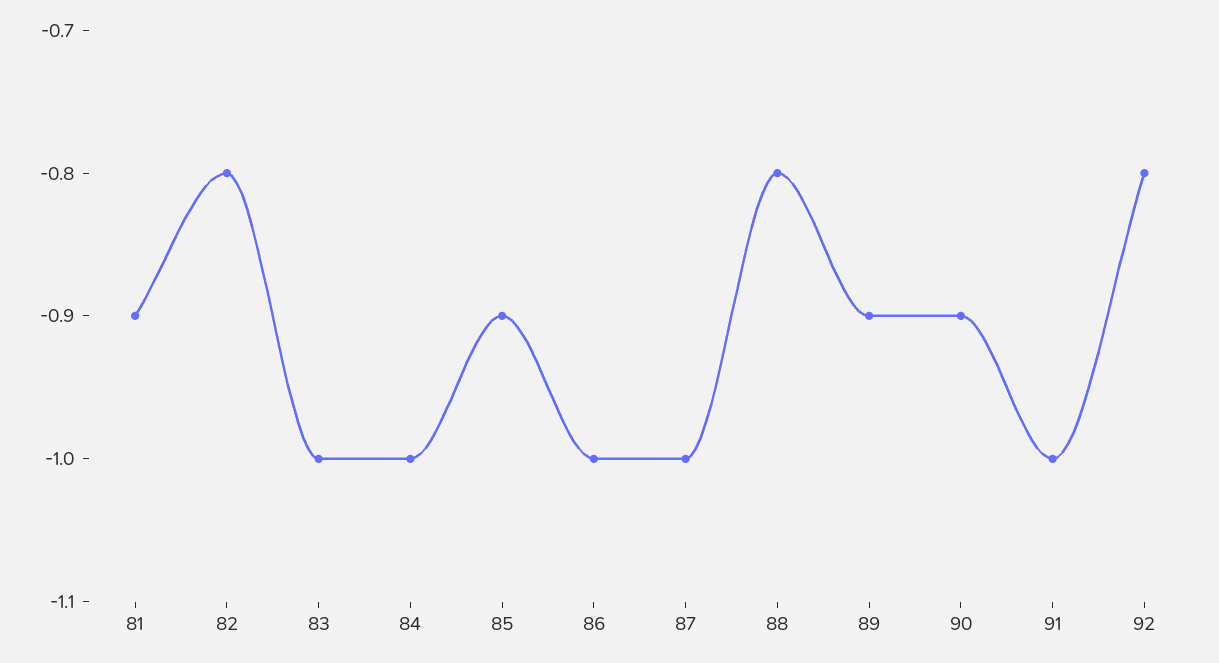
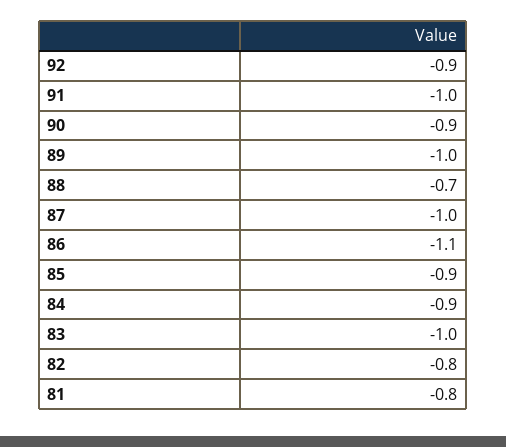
81: -0.9 -> -0.8
84: -1 -> -0.9
86: -1 -> -1.1
88: -0.8 -> -0.7
89: -0.9 -> -1
92: -0.8 -> -0.9

